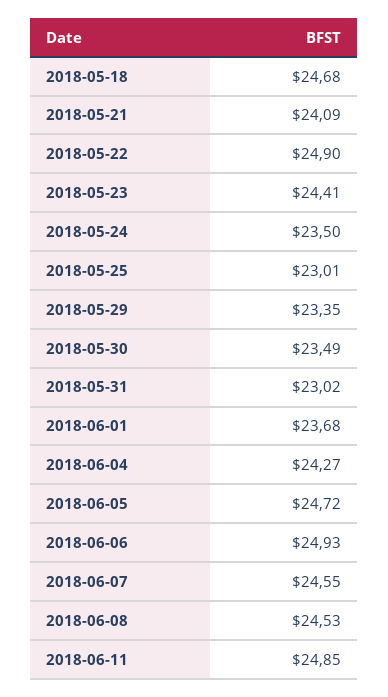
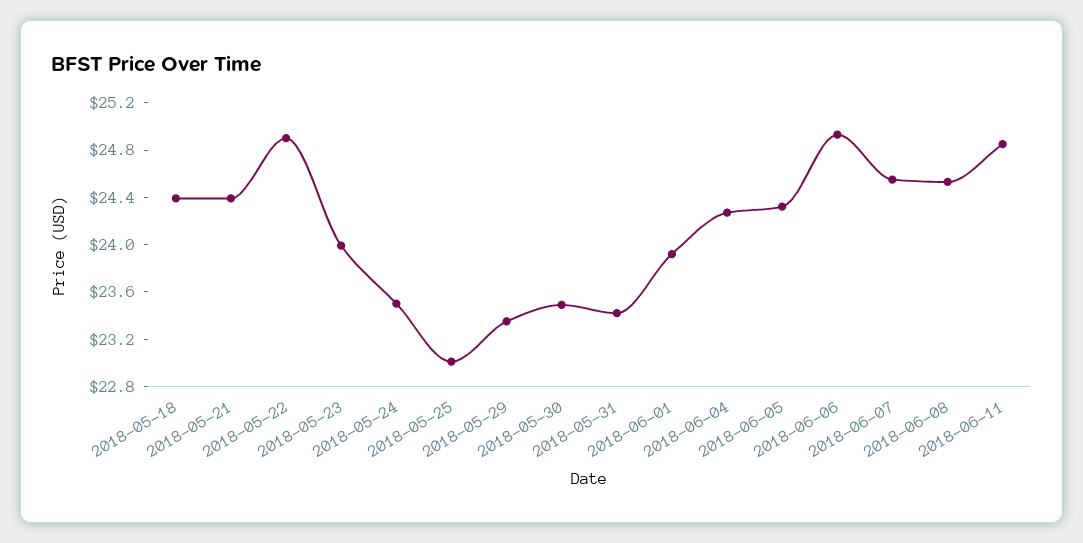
2018-05-18: 24.68 -> 24.4
2018-05-21: 24.09 -> 24.4
2018-05-23: 24.41 -> 24
2018-05-31: 23.02 -> 23.4
2018-06-01: 23.68 -> 23.9
2018-06-05: 24.72 -> 24.3

